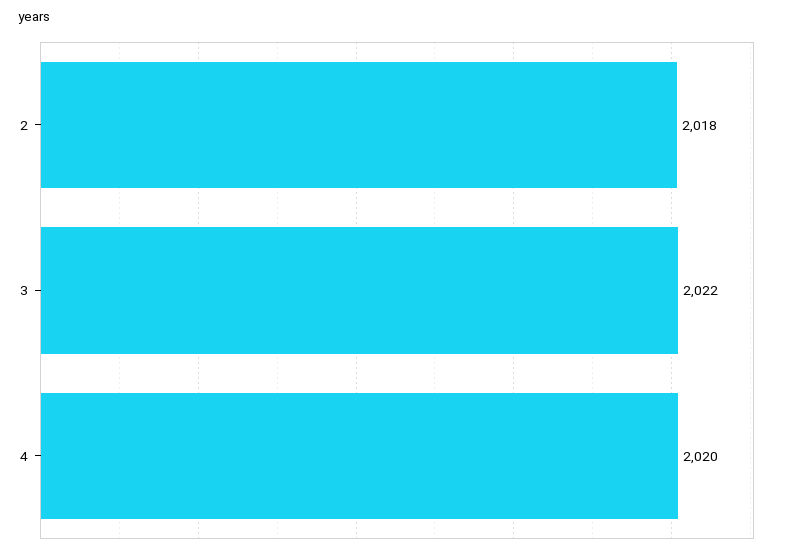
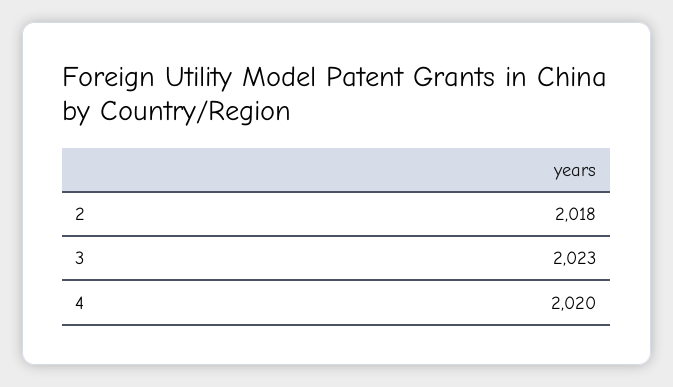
3: 2022 -> 2023

